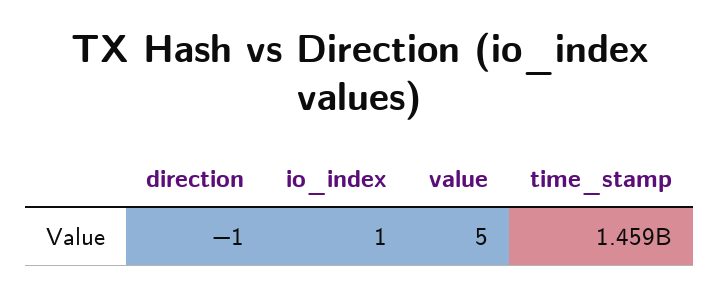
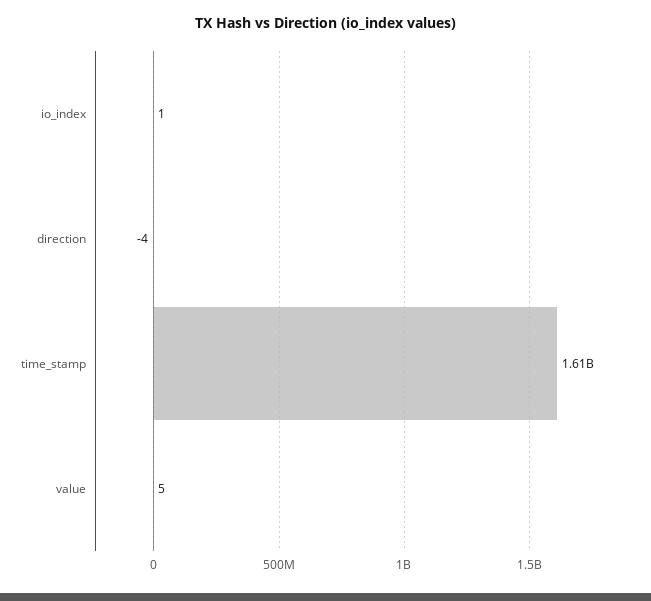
direction: -1 -> -4
time_stamp: 1459000000 -> 1610000000

